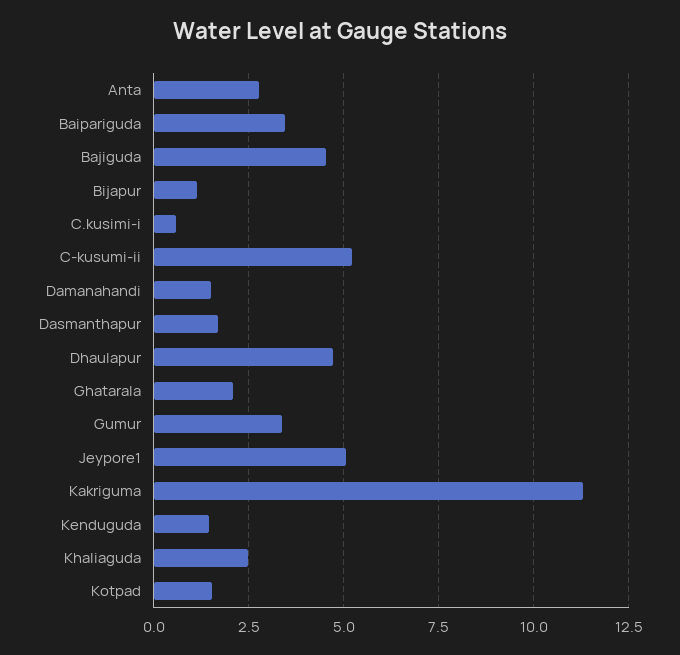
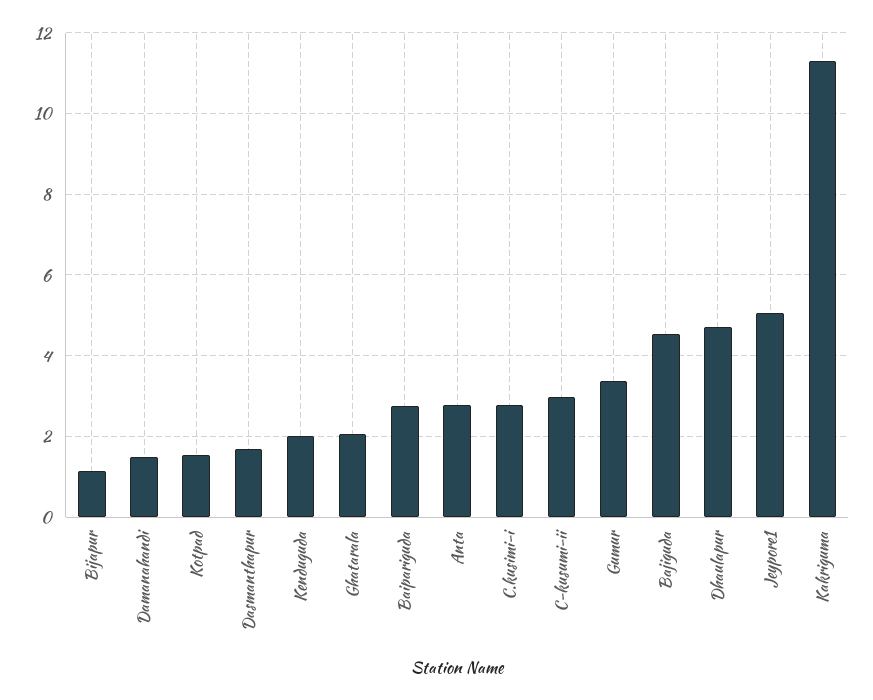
Baipariguda: 3.5 -> 2.8
C.kusimi-i: 0.5 -> 2.8
C-kusumi-ii: 5.25 -> 3
Kenduguda: 1.5 -> 2
Khaliaguda: 2.5 -> none

